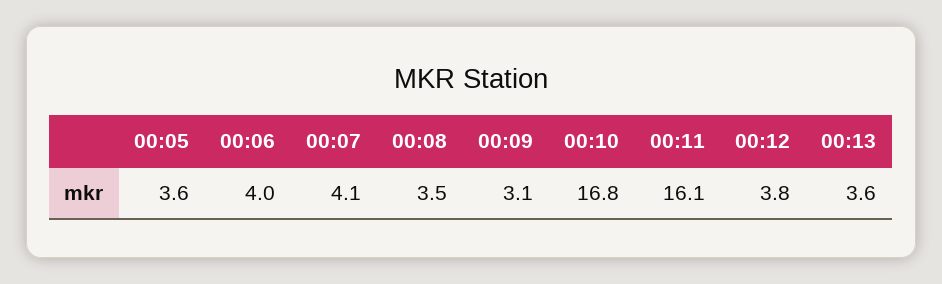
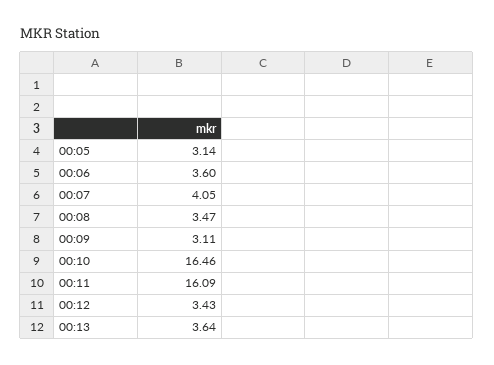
00:05: 3.6 -> 3.14
00:06: 4 -> 3.6
00:10: 16.8 -> 16.46
00:12: 3.8 -> 3.43

